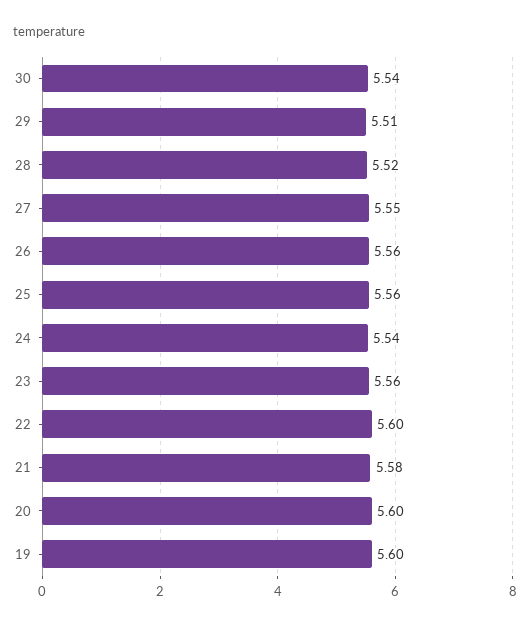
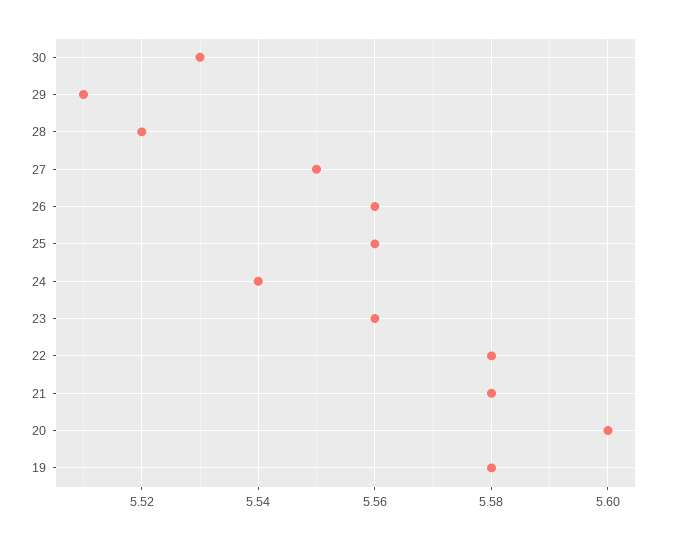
30: 5.54 -> 5.53
22: 5.6 -> 5.58
19: 5.6 -> 5.58

